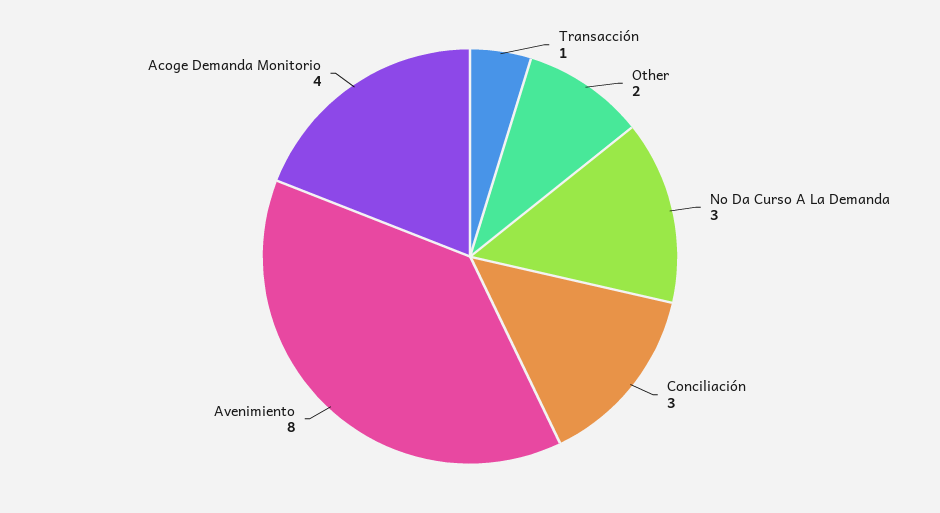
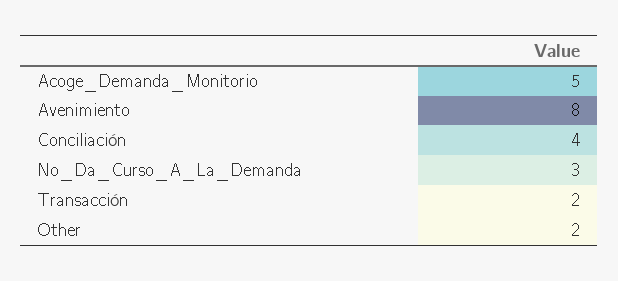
Transacción: 1 -> 2
Conciliación: 3 -> 4
Acoge Demanda Monitorio: 4 -> 5

